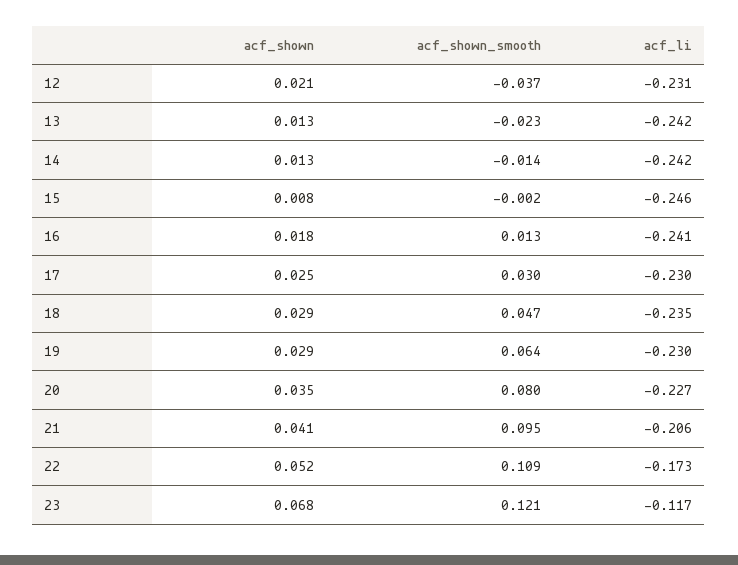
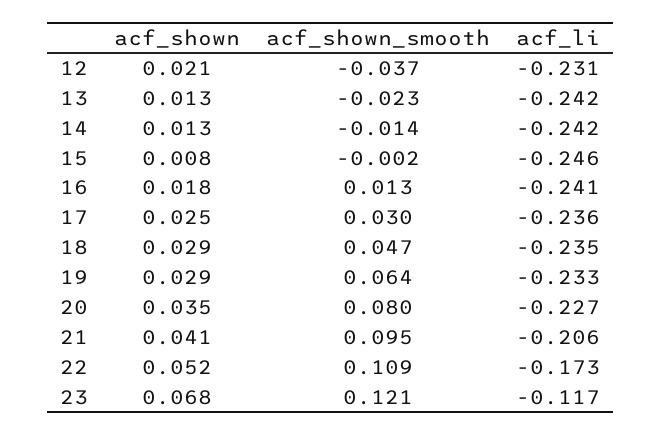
acf_li, 17: -0.23 -> -0.236
acf_li, 19: -0.23 -> -0.233

